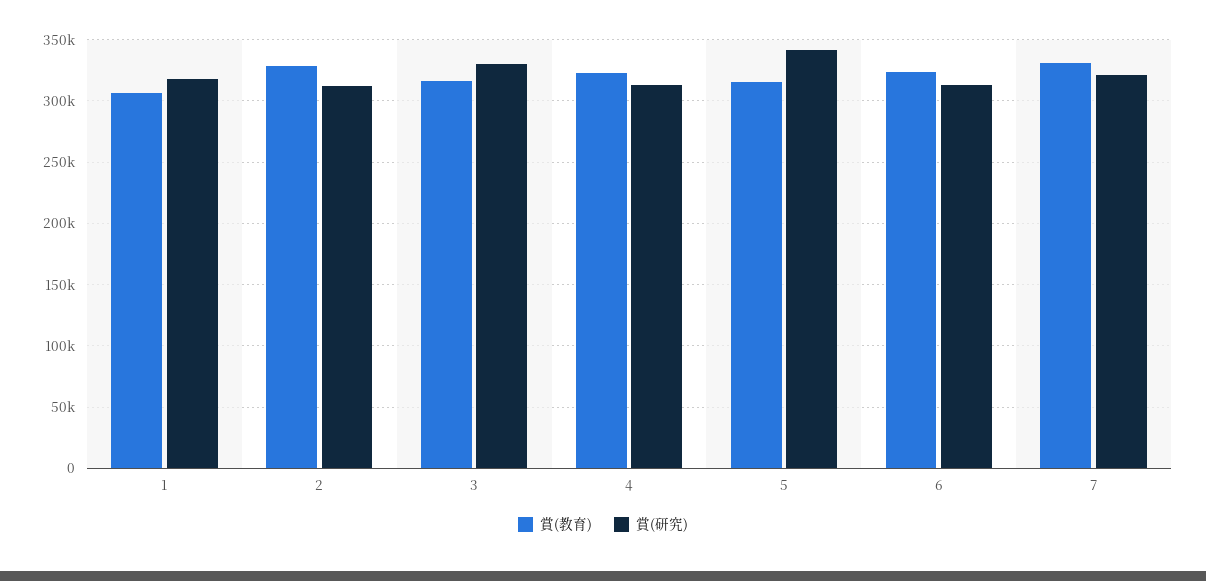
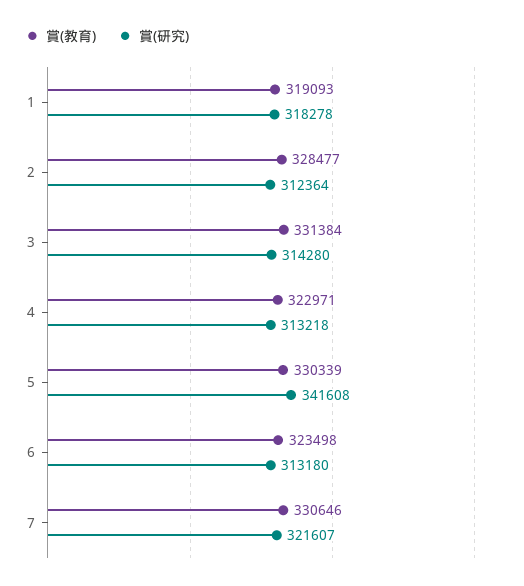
賞(教育), 1: 305000 -> 319093
賞(教育), 3: 315000 -> 331384
賞(研究), 3: 330000 -> 314280
賞(教育), 5: 315000 -> 330339

